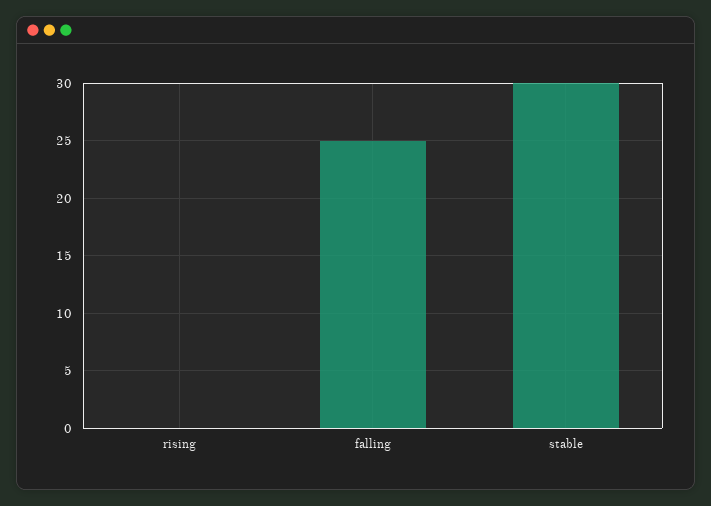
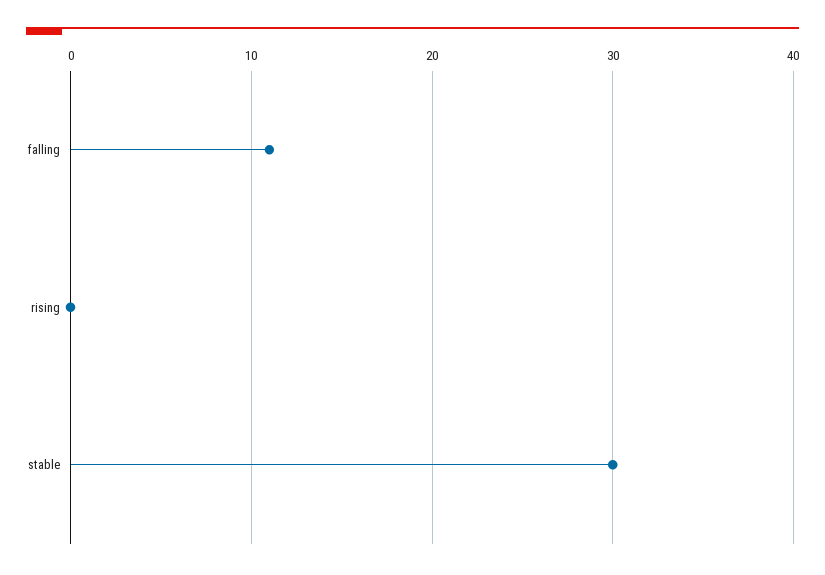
falling: 25 -> 11

